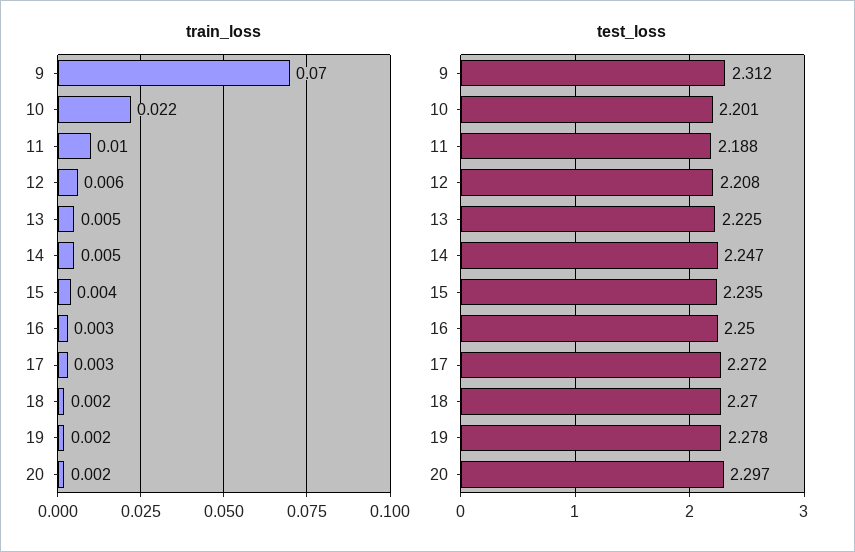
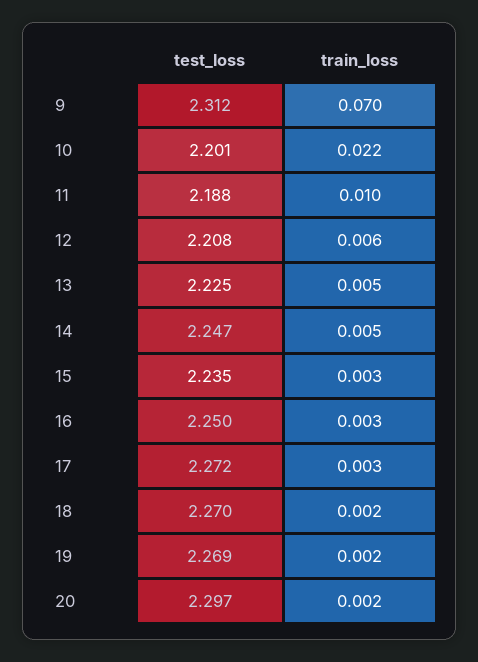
train_loss, 15: 0.004 -> 0.003
test_loss, 19: 2.278 -> 2.269

